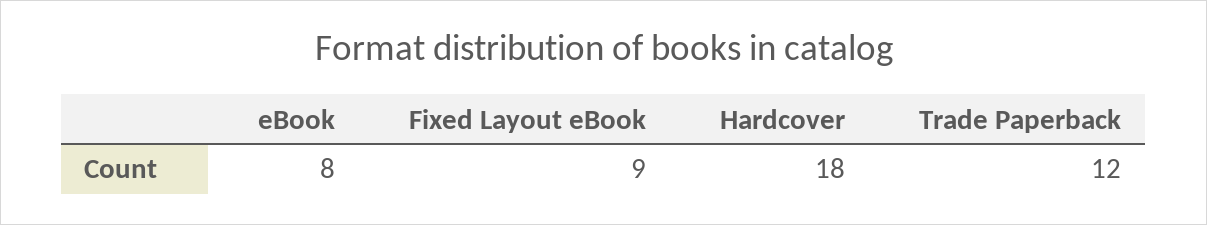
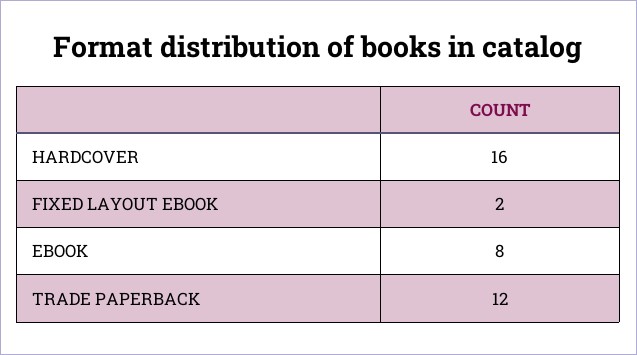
Fixed Layout eBook: 9 -> 2
Hardcover: 18 -> 16

